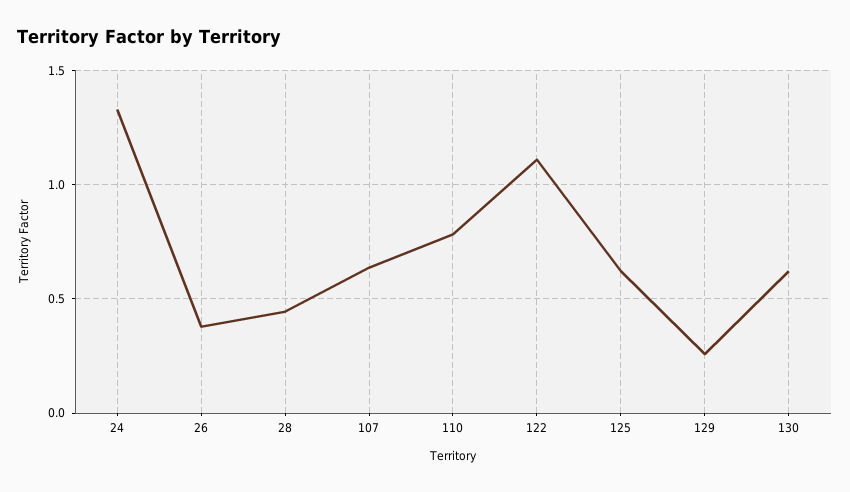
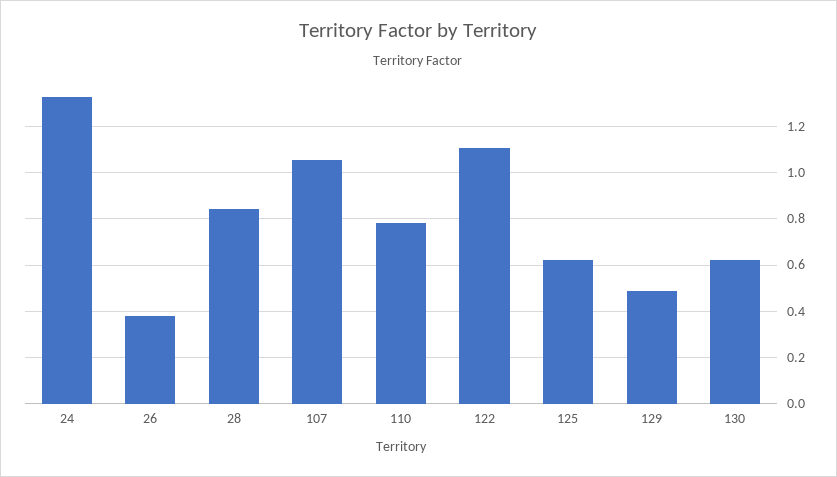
28: 0.45 -> 0.85
107: 0.65 -> 1.05
129: 0.25 -> 0.5

